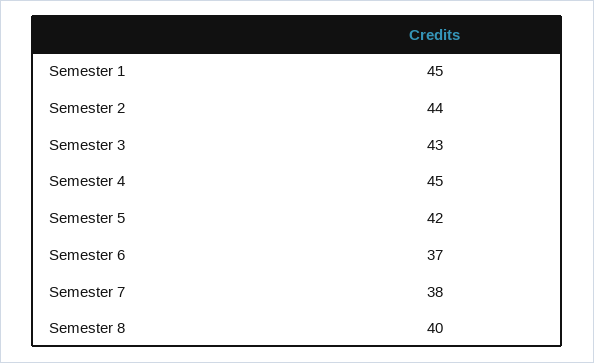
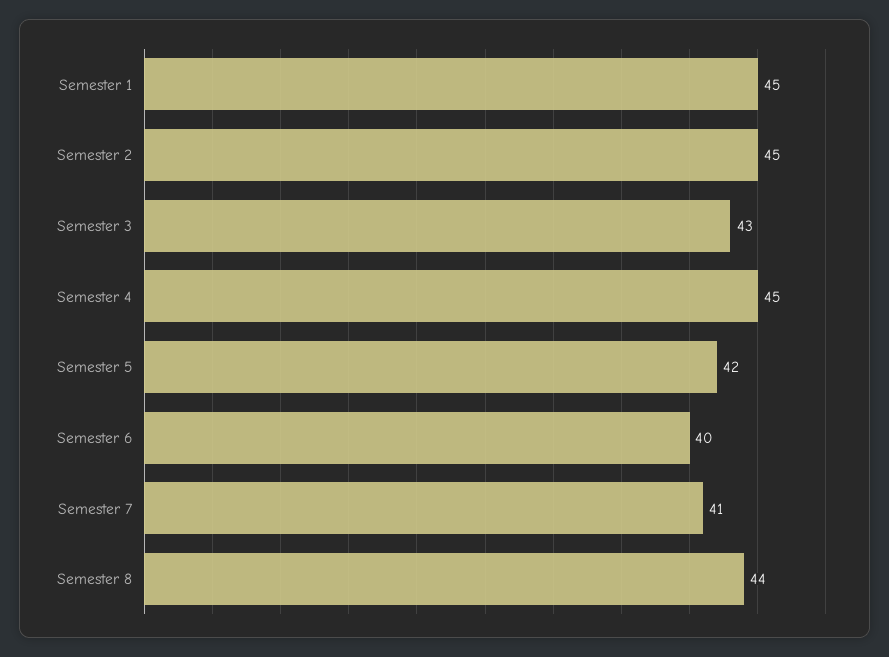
Semester 2: 44 -> 45
Semester 6: 37 -> 40
Semester 7: 38 -> 41
Semester 8: 40 -> 44

